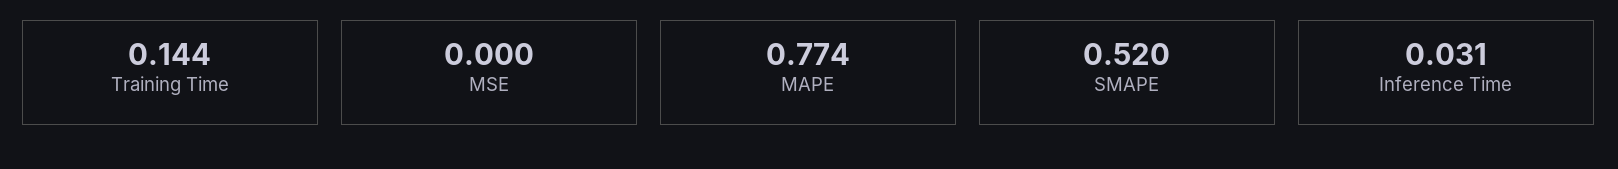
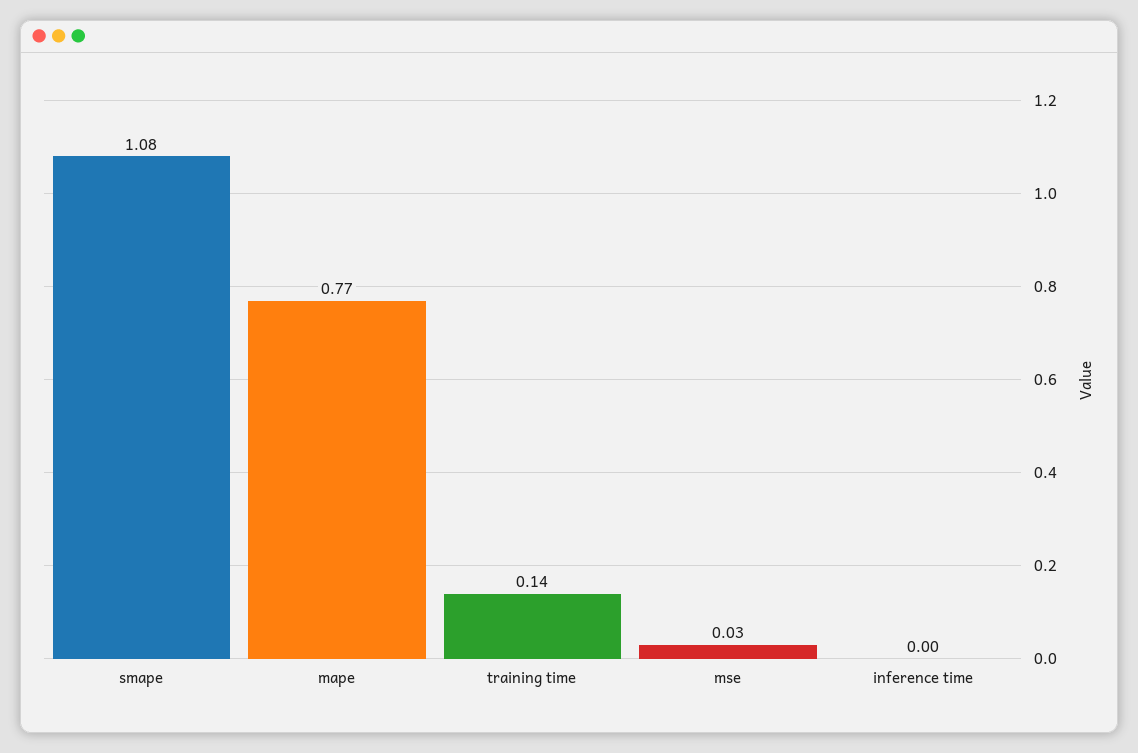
MSE: 0 -> 0.03
SMAPE: 0.52 -> 1.08
Inference Time: 0.031 -> 0

